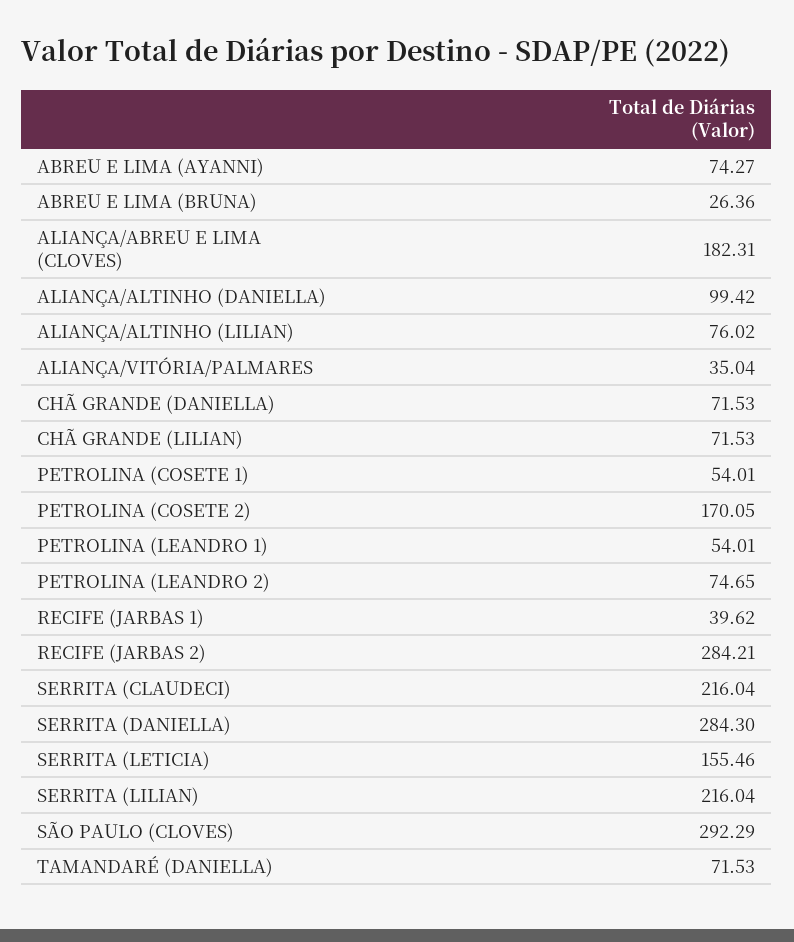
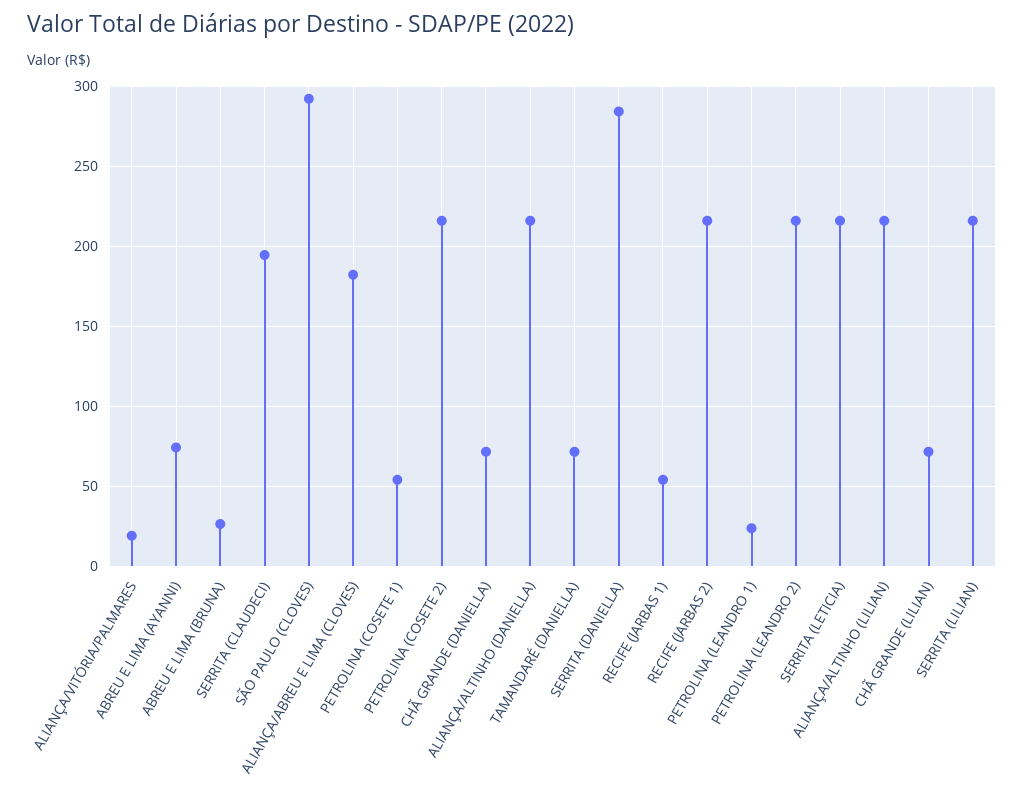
ALIANÇA/ALTINHO (DANIELLA): 99.42 -> 215
ALIANÇA/ALTINHO (LILIAN): 76.02 -> 215
ALIANÇA/VITÓRIA/PALMARES: 35.04 -> 20
PETROLINA (COSETE 2): 170.05 -> 215
PETROLINA (LEANDRO 1): 54.01 -> 25
PETROLINA (LEANDRO 2): 74.65 -> 215
RECIFE (JARBAS 1): 39.62 -> 55
RECIFE (JARBAS 2): 284.21 -> 215
SERRITA (CLAUDECI): 216.04 -> 195
SERRITA (LETICIA): 155.46 -> 215

